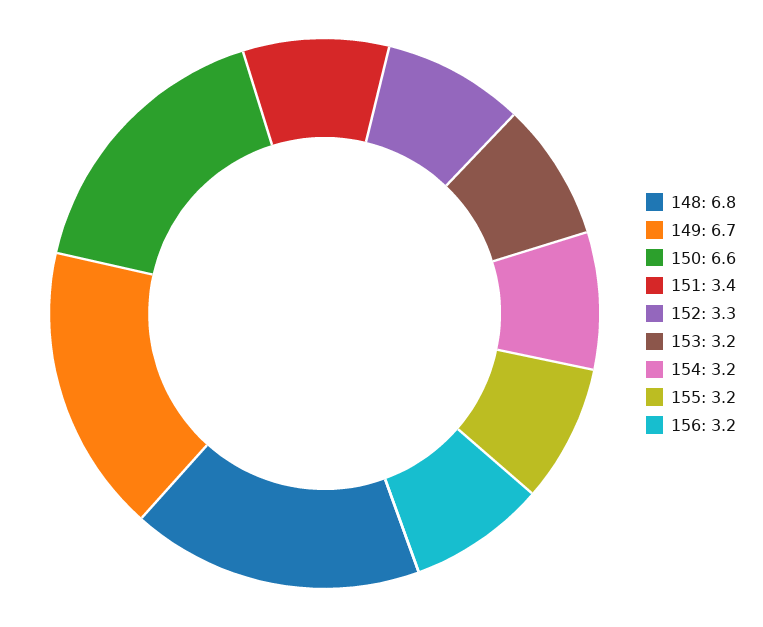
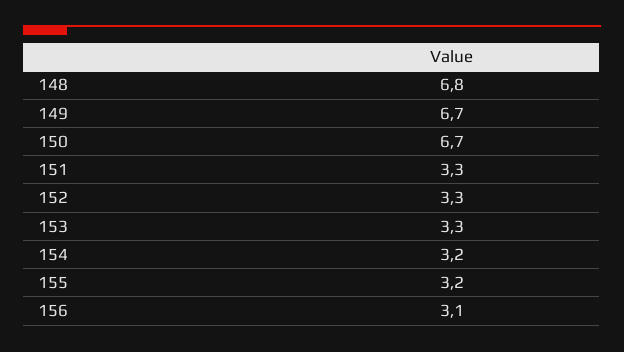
150: 6.6 -> 6.7
151: 3.4 -> 3.3
153: 3.2 -> 3.3
156: 3.2 -> 3.1

